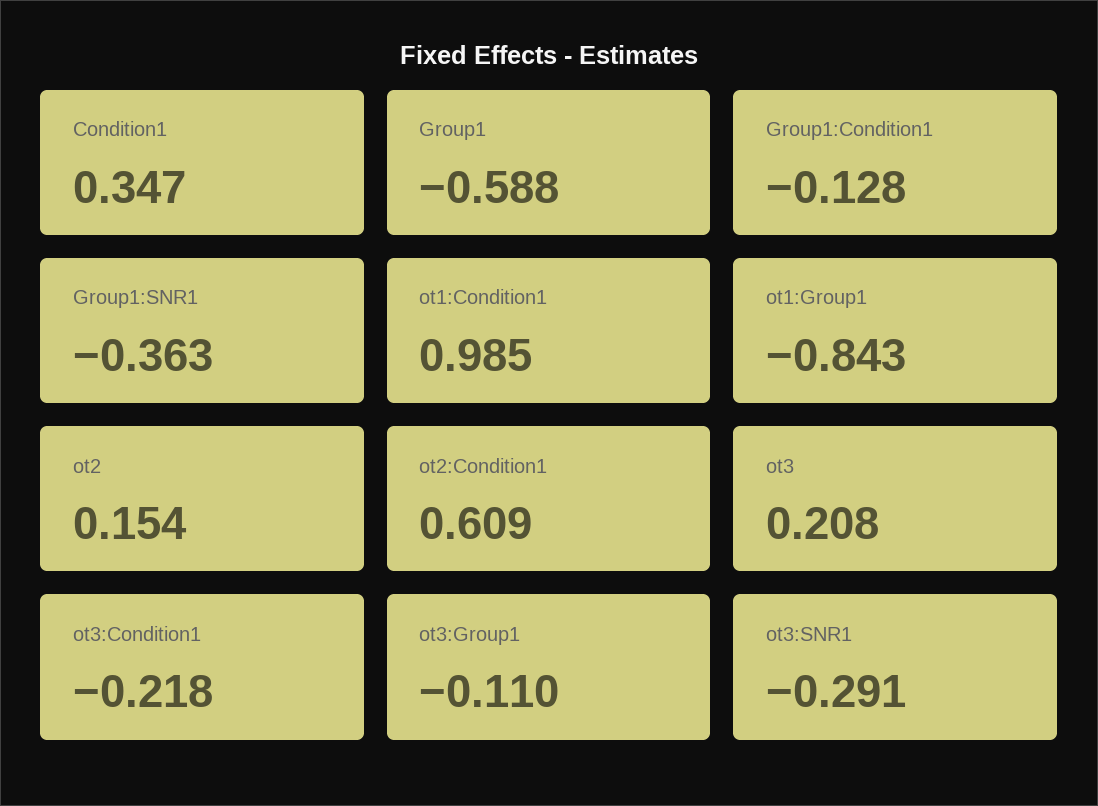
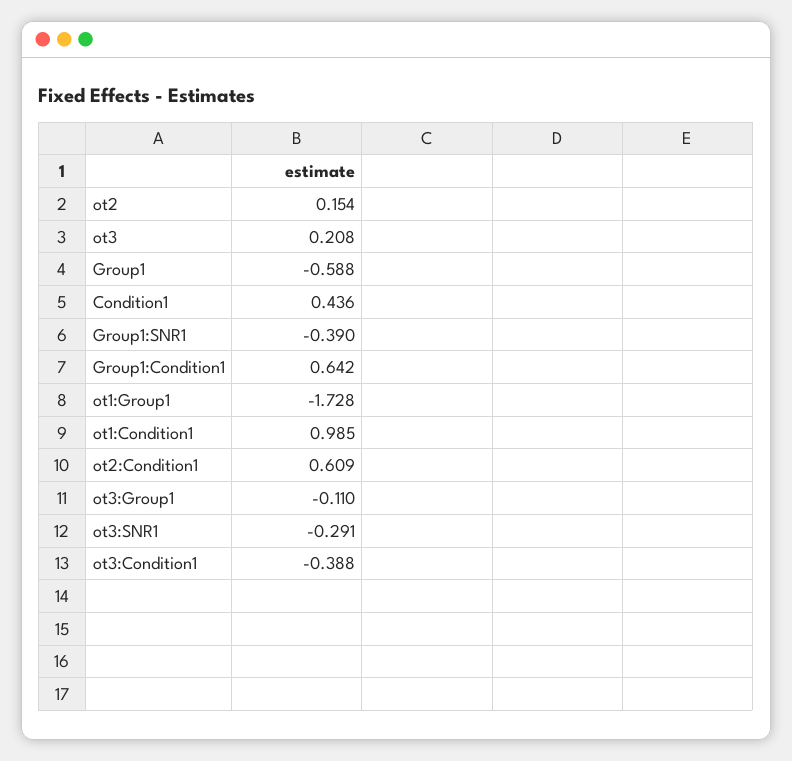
Condition1: 0.347 -> 0.436
Group1:Condition1: -0.128 -> 0.642
Group1:SNR1: -0.363 -> -0.39
ot1:Group1: -0.843 -> -1.728
ot3:Condition1: -0.218 -> -0.388

